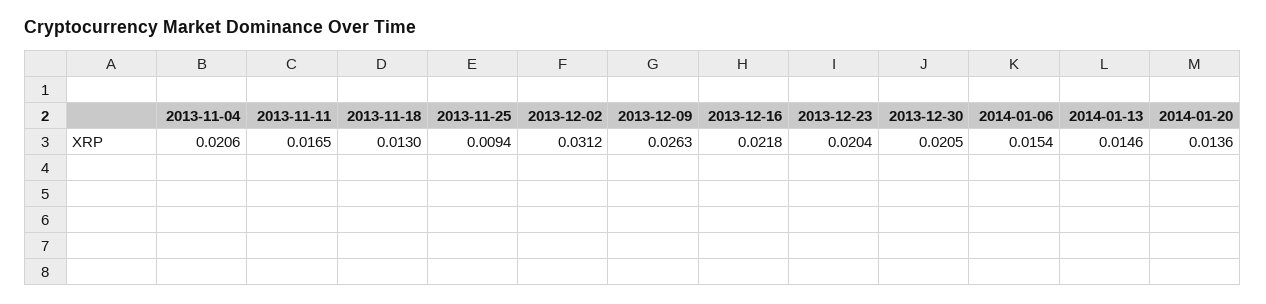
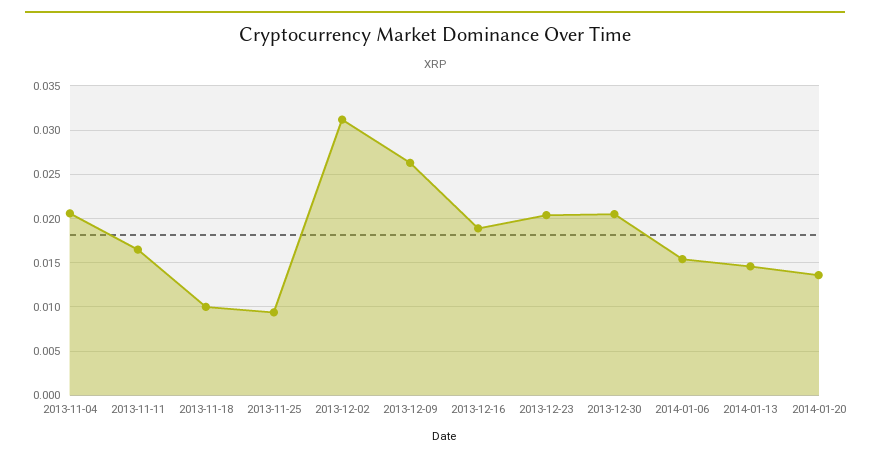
2013-11-18: 0.013 -> 0.01
2013-12-16: 0.0218 -> 0.019

